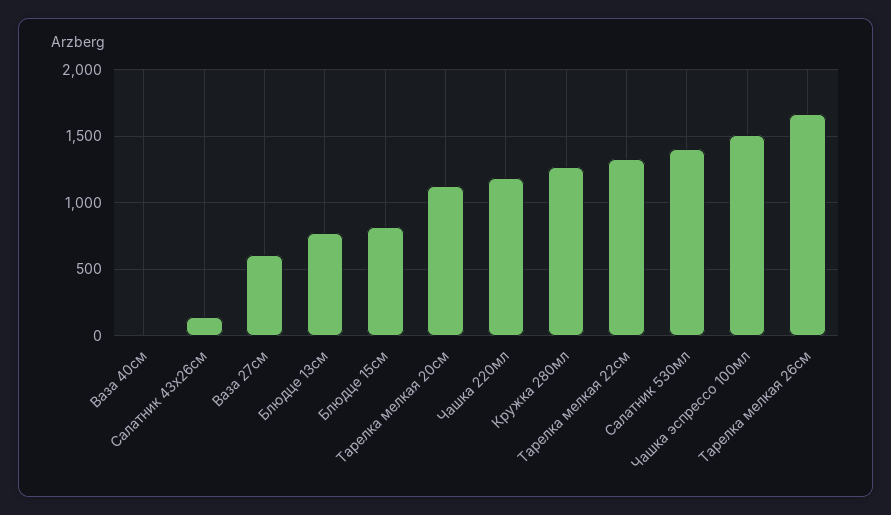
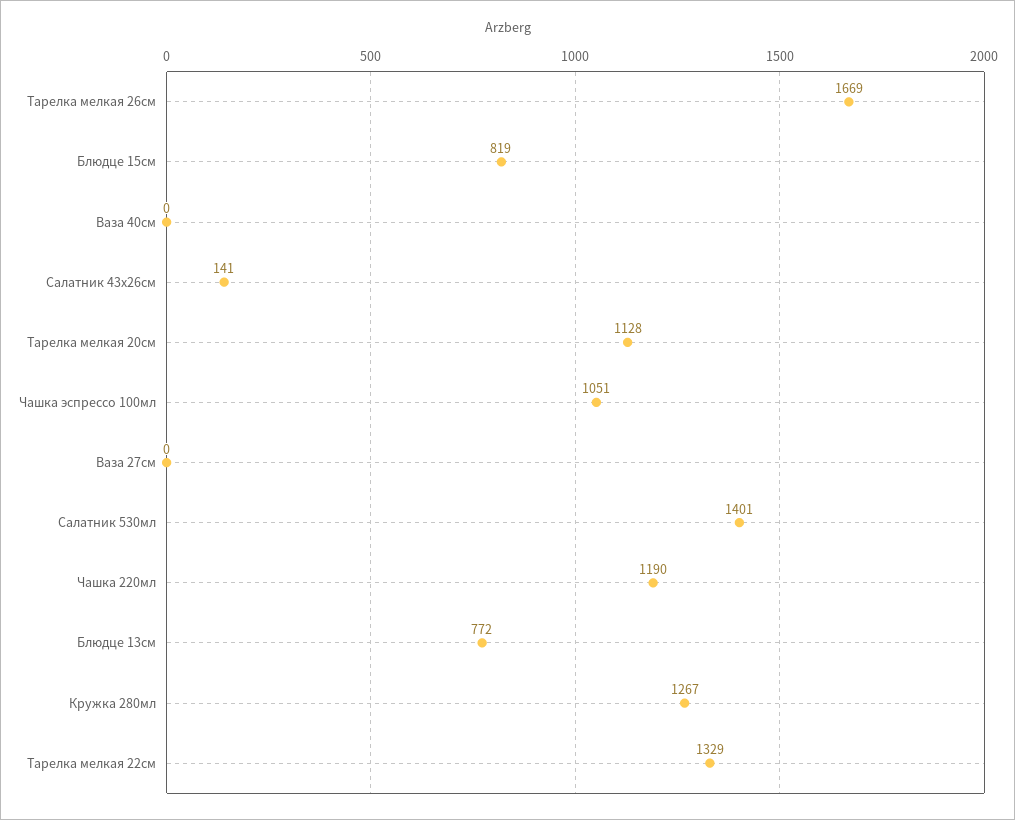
Ваза 27см: 600 -> 0
Чашка эспрессо 100мл: 1500 -> 1051

